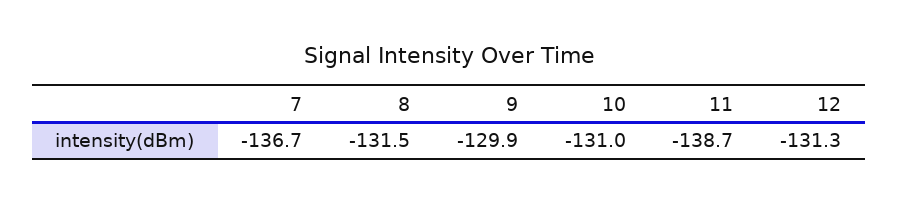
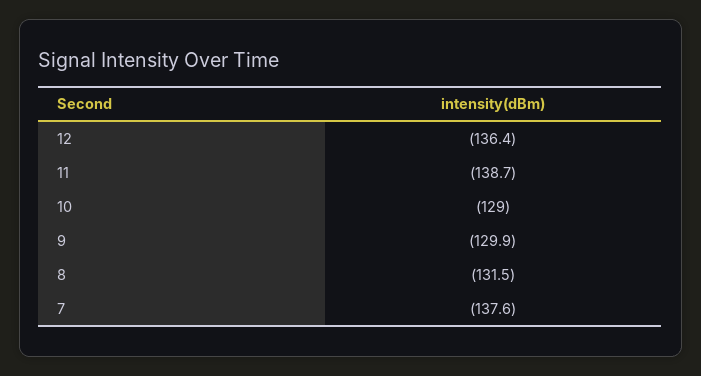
7: -136.7 -> -137.6
10: -131 -> -129
12: -131.3 -> -136.4

